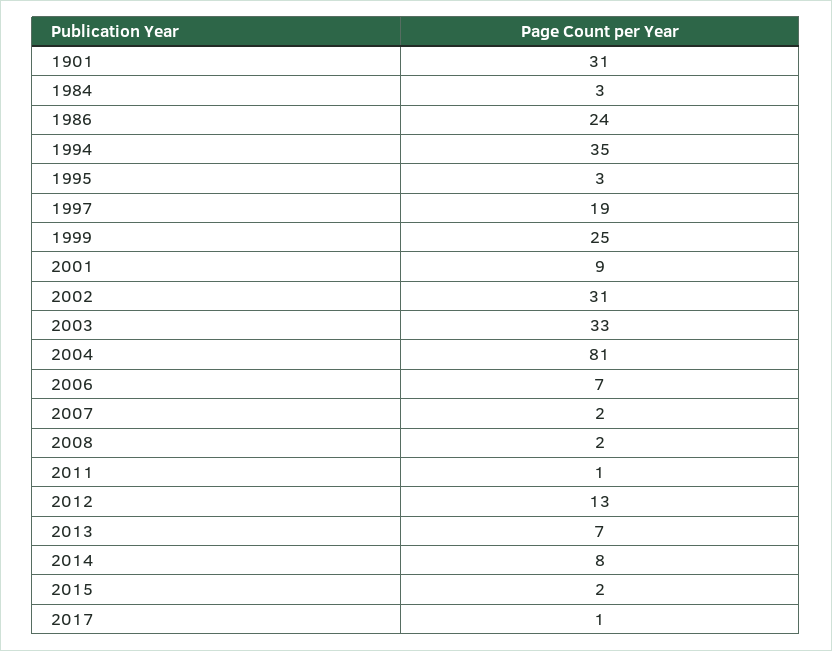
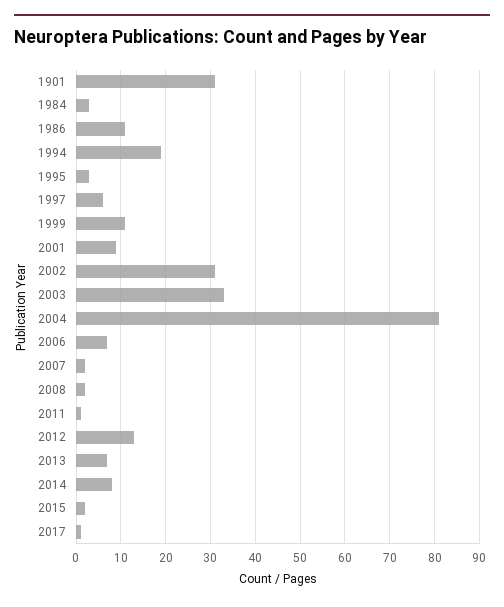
1986: 24 -> 10
1994: 35 -> 20
1997: 19 -> 5
1999: 25 -> 10

